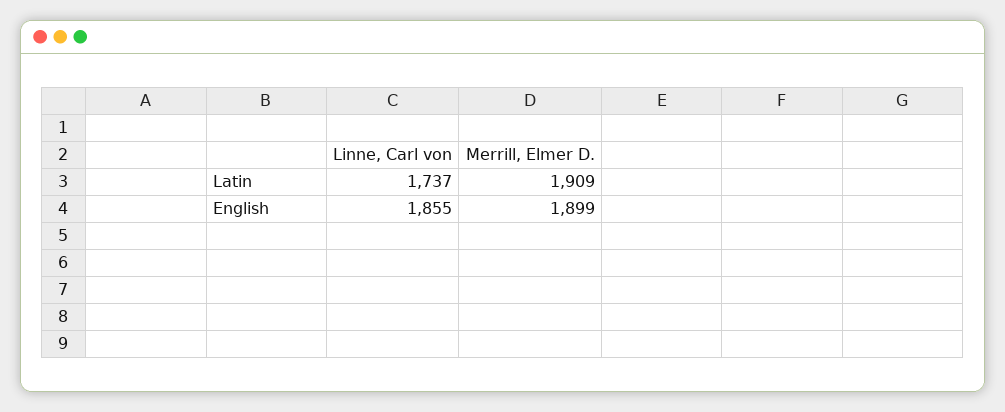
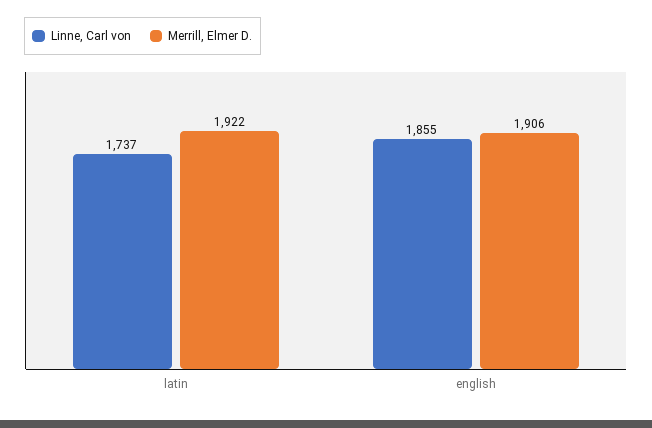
Merrill, Elmer D., Latin: 1909 -> 1922
Merrill, Elmer D., English: 1899 -> 1906

